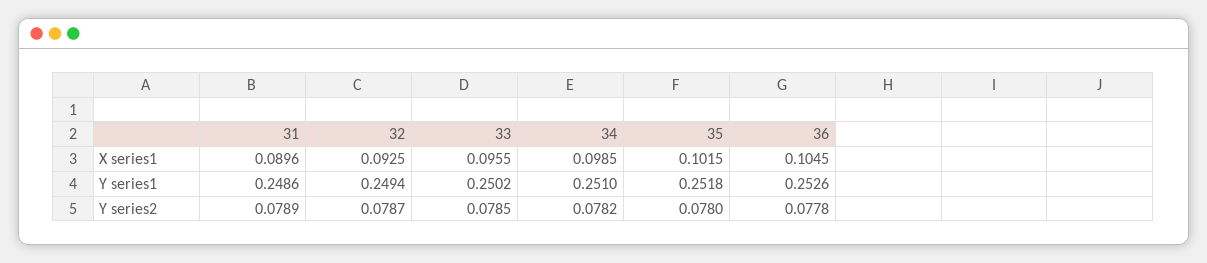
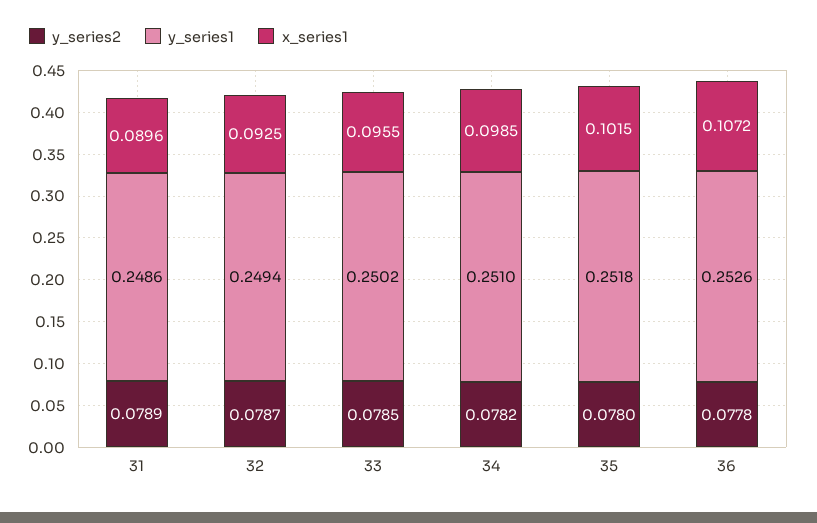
X series1, 36: 0.1045 -> 0.1072

